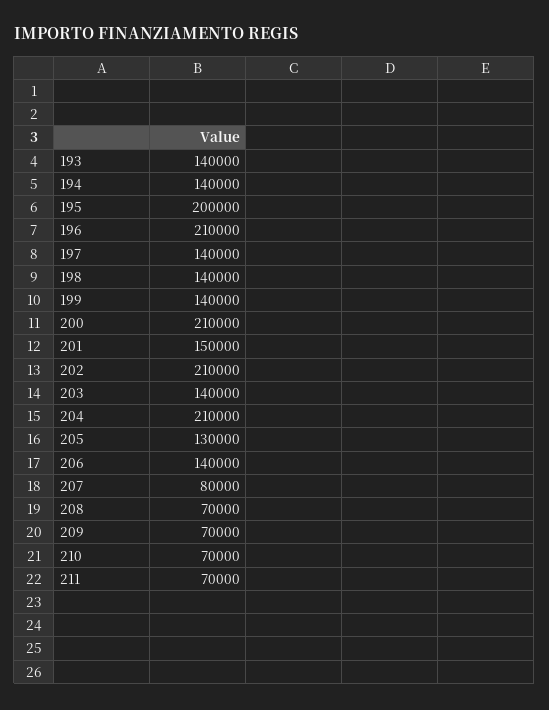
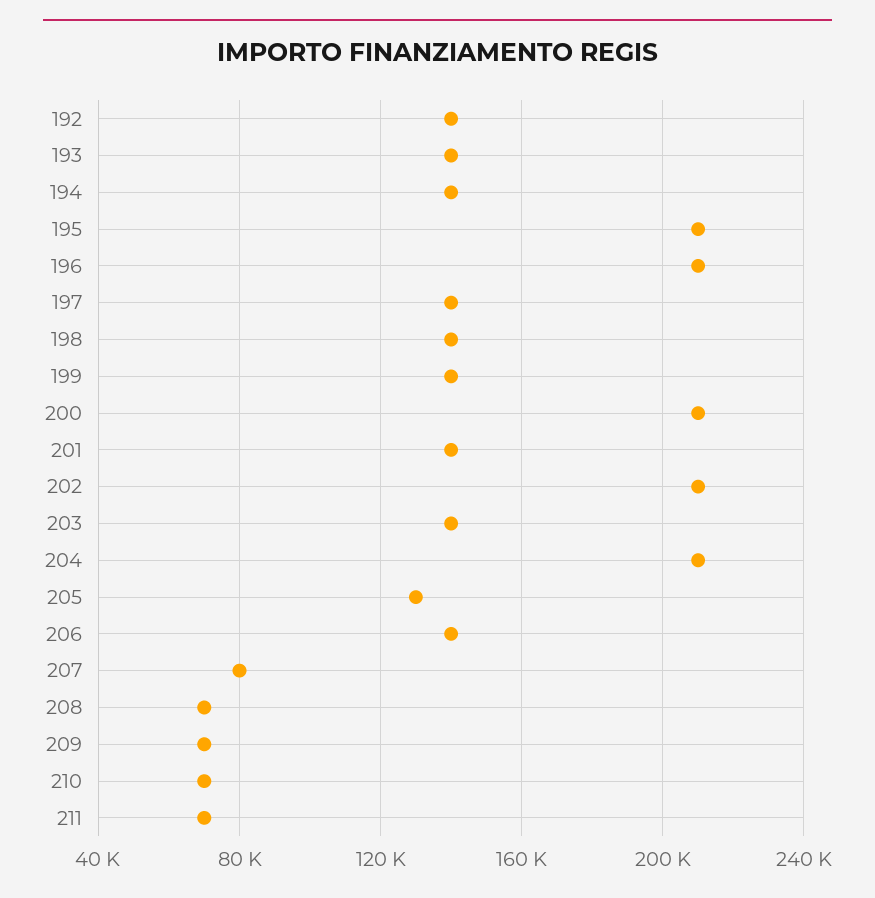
195: 200000 -> 210000
201: 150000 -> 140000
192: none -> 140000

